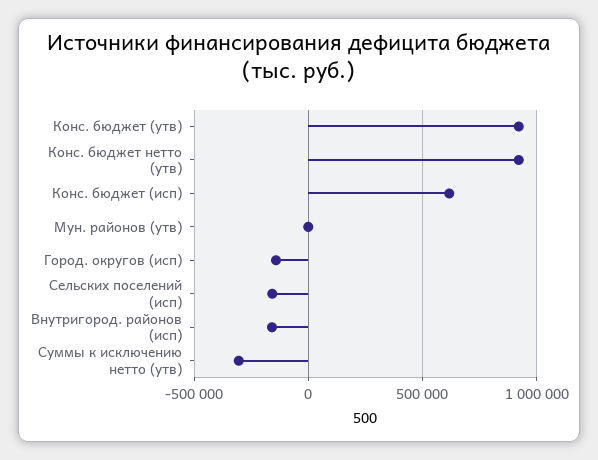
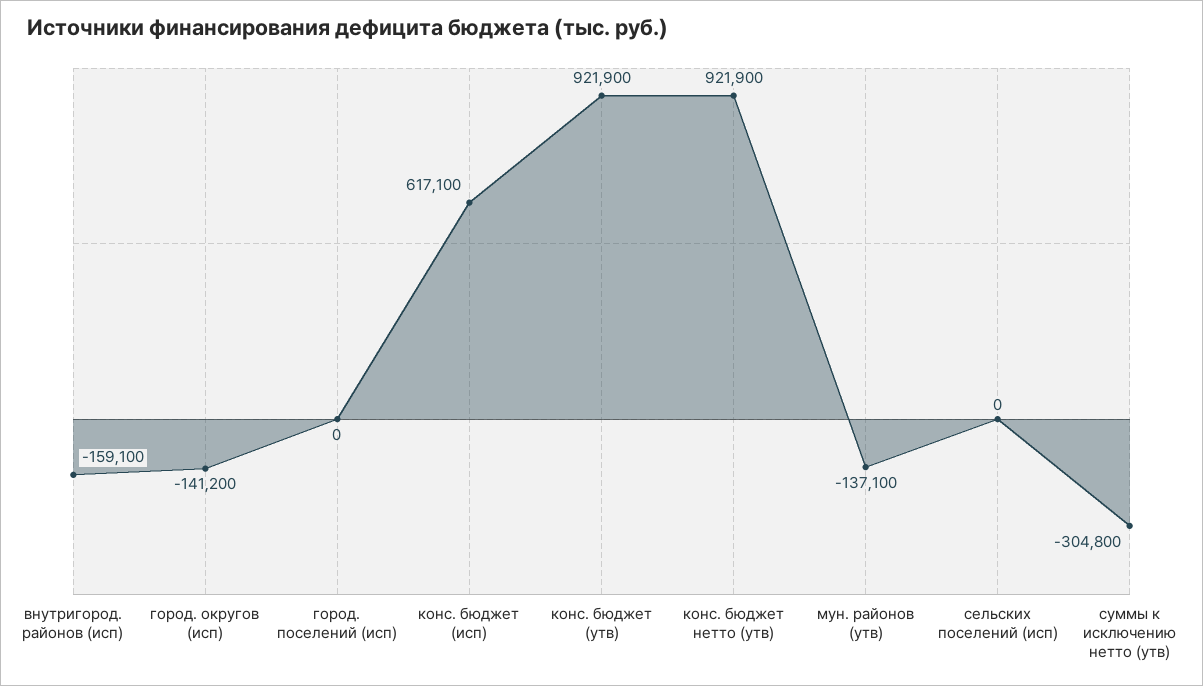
Мун. районов (утв): 0 -> -137100
Сельских поселений (исп): -150000 -> 0
город. поселений (исп): none -> 0

